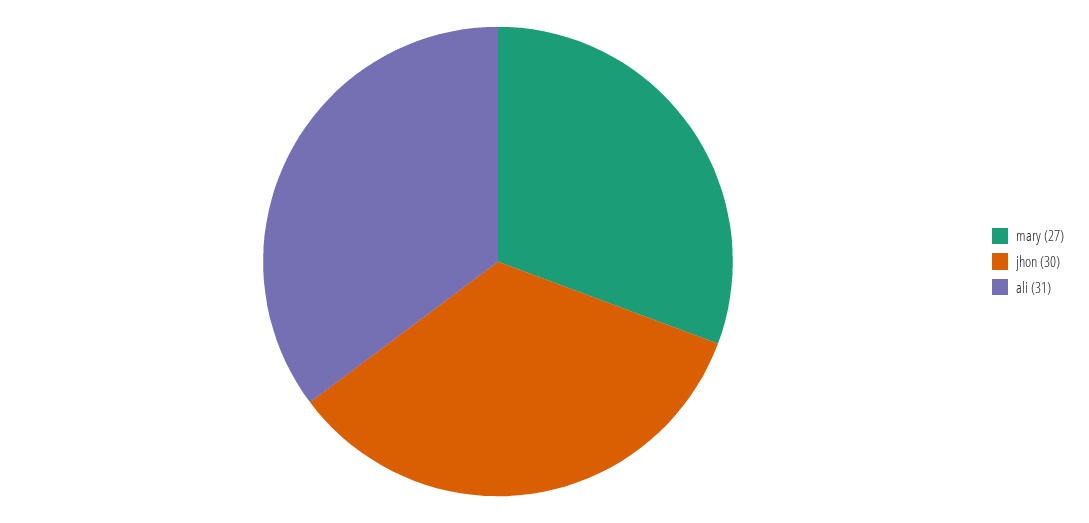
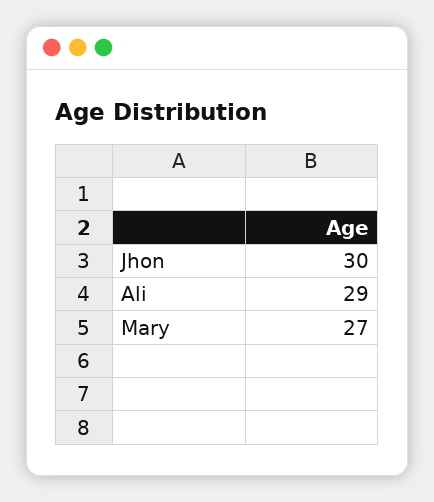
ali: 31 -> 29

